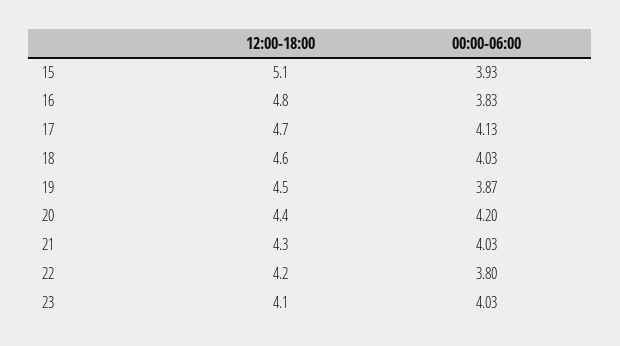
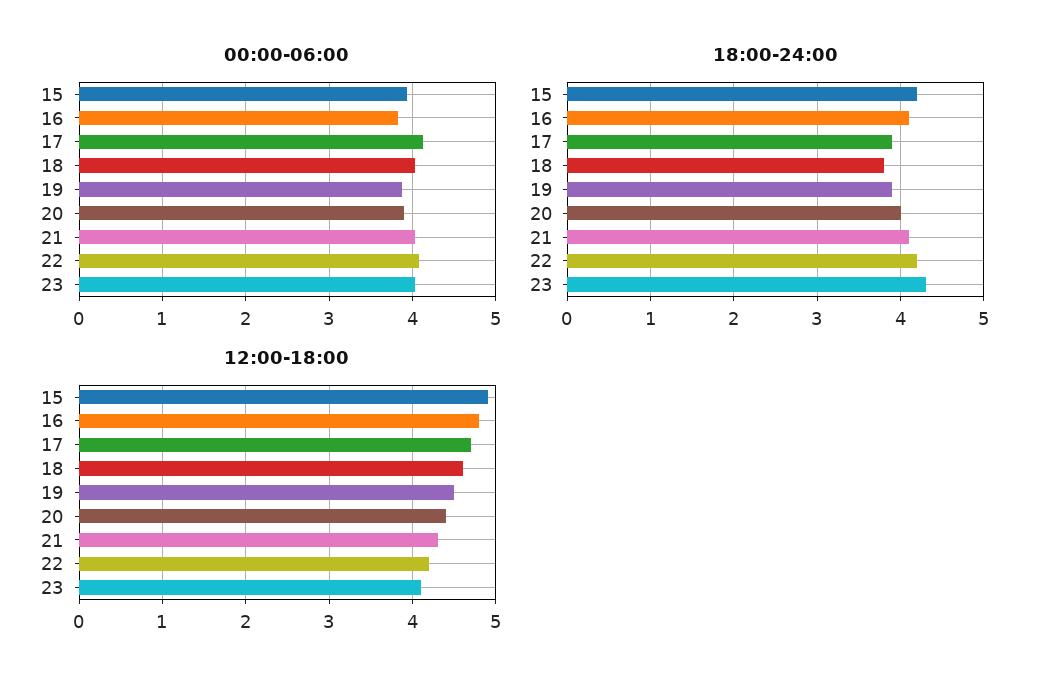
12:00-18:00, 15: 5.1 -> 4.9
00:00-06:00, 20: 4.2 -> 3.9
00:00-06:00, 22: 3.8 -> 4.1
18:00-24:00, 15: none -> 4.2
18:00-24:00, 16: none -> 4.1
18:00-24:00, 17: none -> 3.9
18:00-24:00, 18: none -> 3.8
18:00-24:00, 19: none -> 3.9
18:00-24:00, 20: none -> 4
18:00-24:00, 21: none -> 4.1
18:00-24:00, 22: none -> 4.2
18:00-24:00, 23: none -> 4.3

